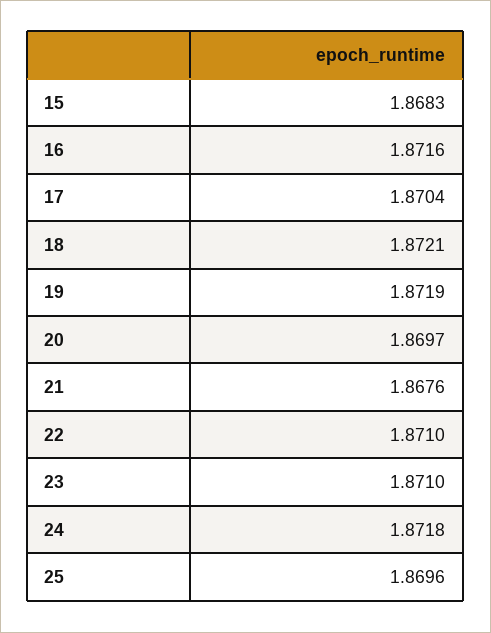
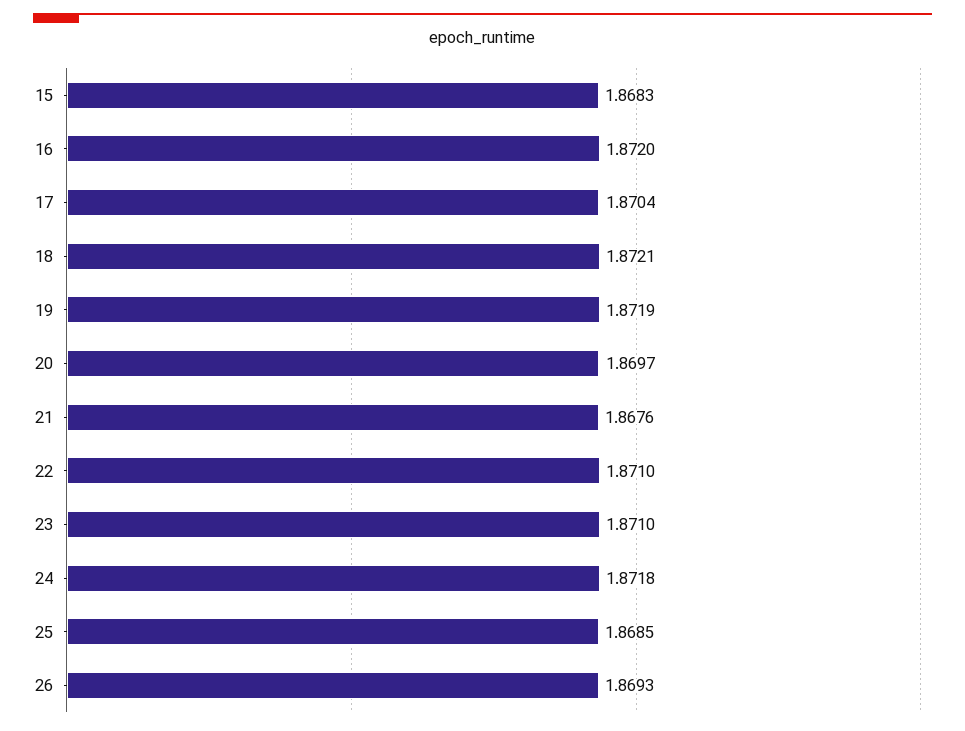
16: 1.8716 -> 1.872
25: 1.8696 -> 1.8685
26: none -> 1.8693

